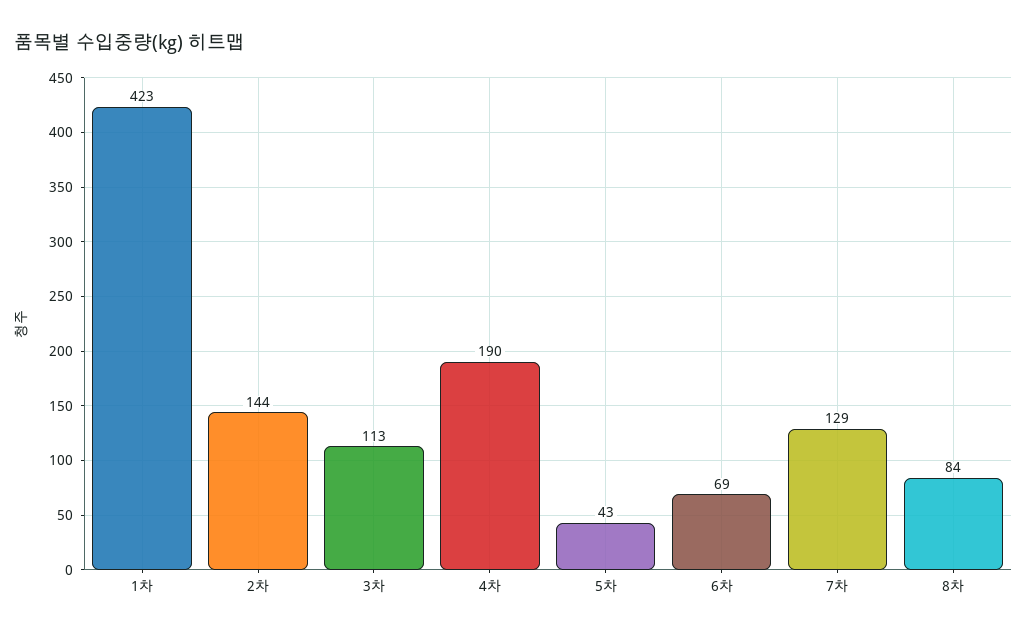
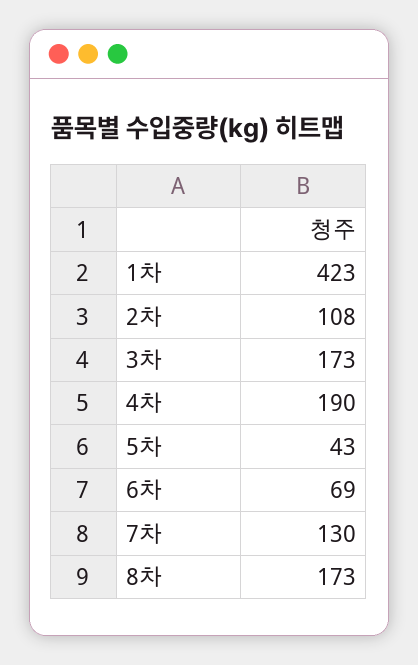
2차: 144 -> 108
3차: 113 -> 173
7차: 129 -> 130
8차: 84 -> 173

